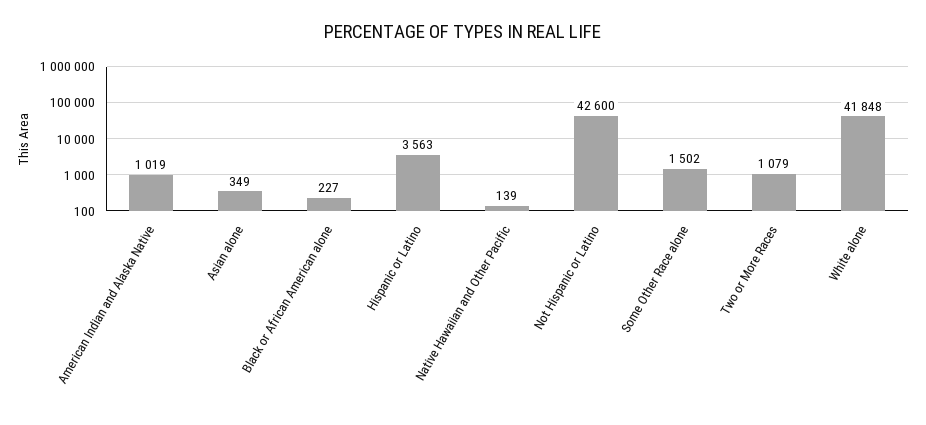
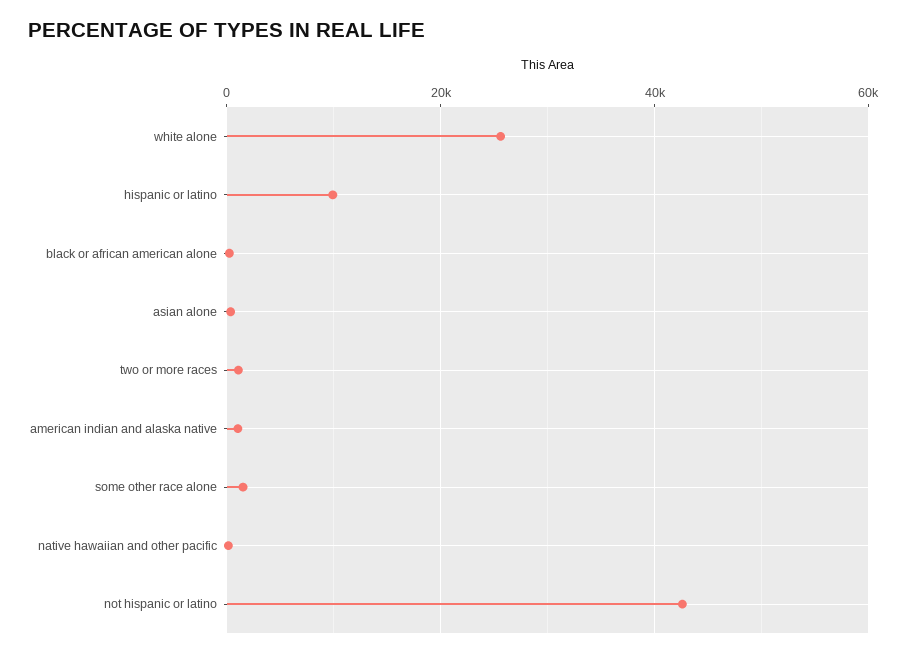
Hispanic or Latino: 3563 -> 10000
White alone: 41848 -> 26000

